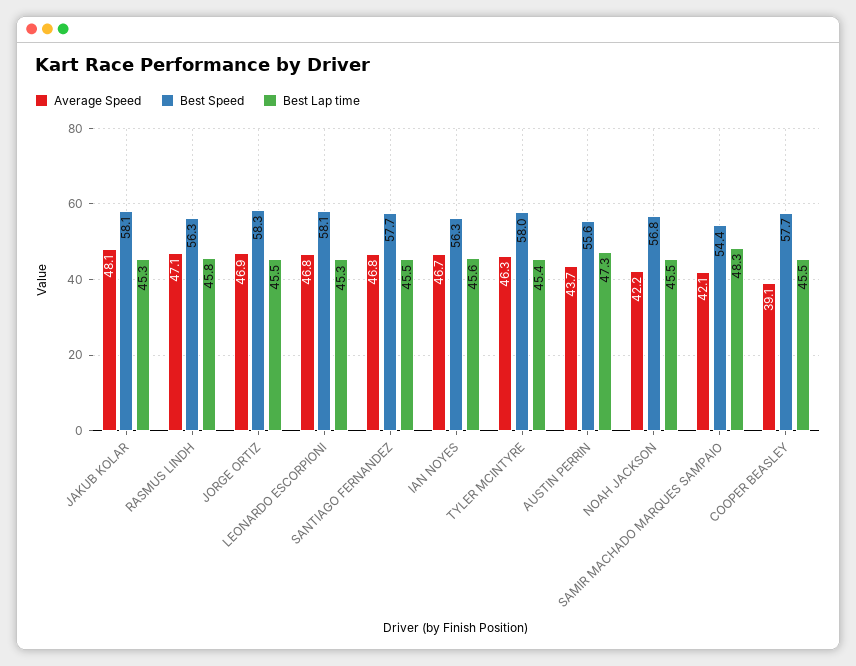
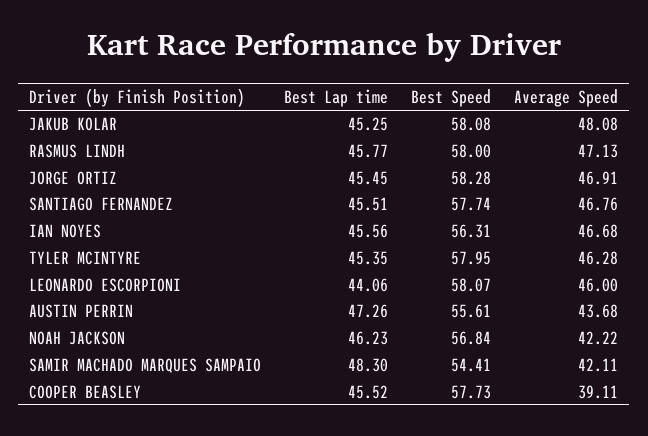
Best Speed, RASMUS LINDH: 56.3 -> 58
Average Speed, LEONARDO ESCORPIONI: 46.8 -> 46
Best Lap time, LEONARDO ESCORPIONI: 45.3 -> 44.06
Best Lap time, NOAH JACKSON: 45.5 -> 46.23

